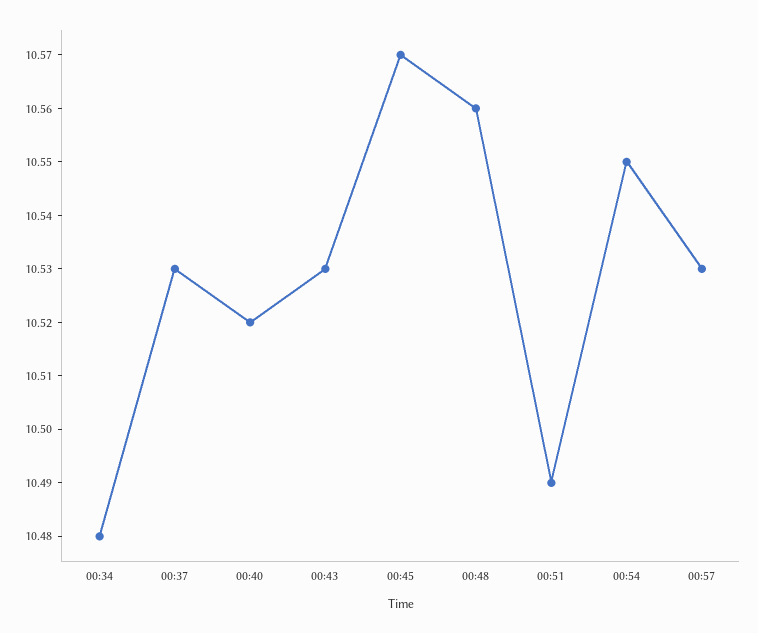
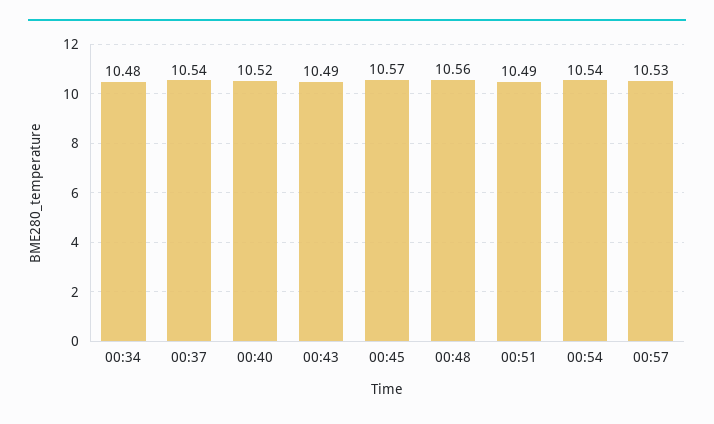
00:37: 10.53 -> 10.54
00:43: 10.53 -> 10.49
00:54: 10.55 -> 10.54

